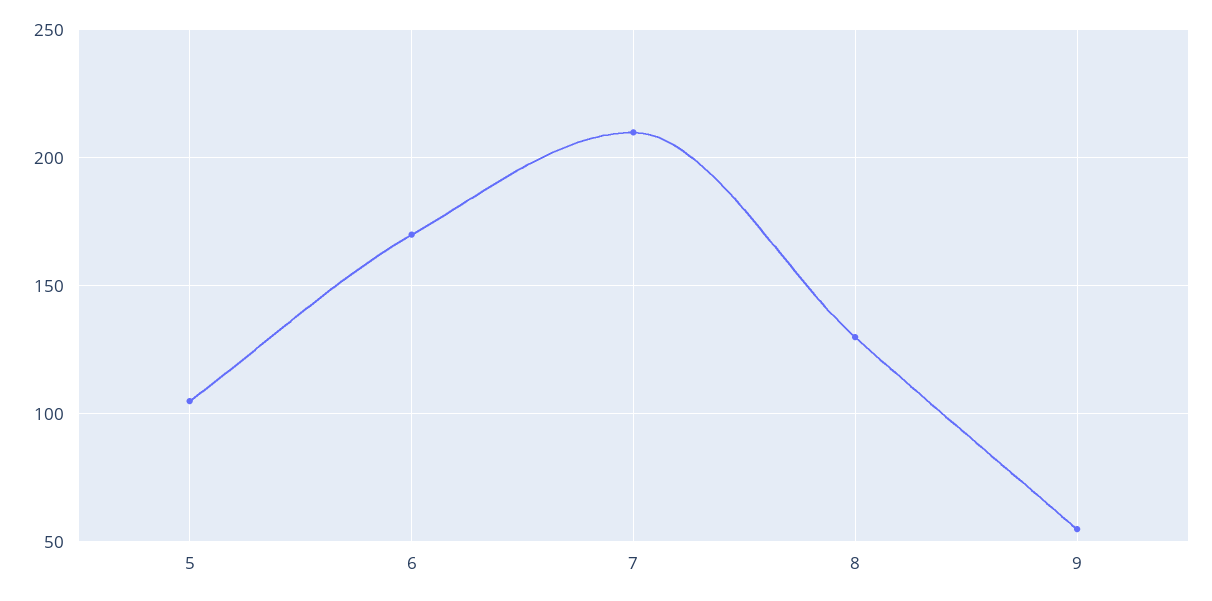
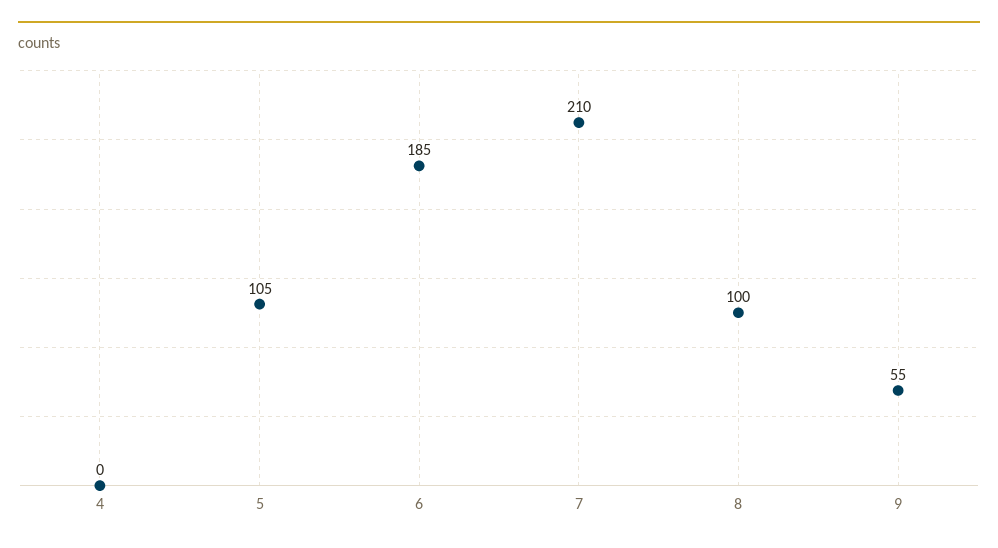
6: 170 -> 185
8: 130 -> 100
4: none -> 0

